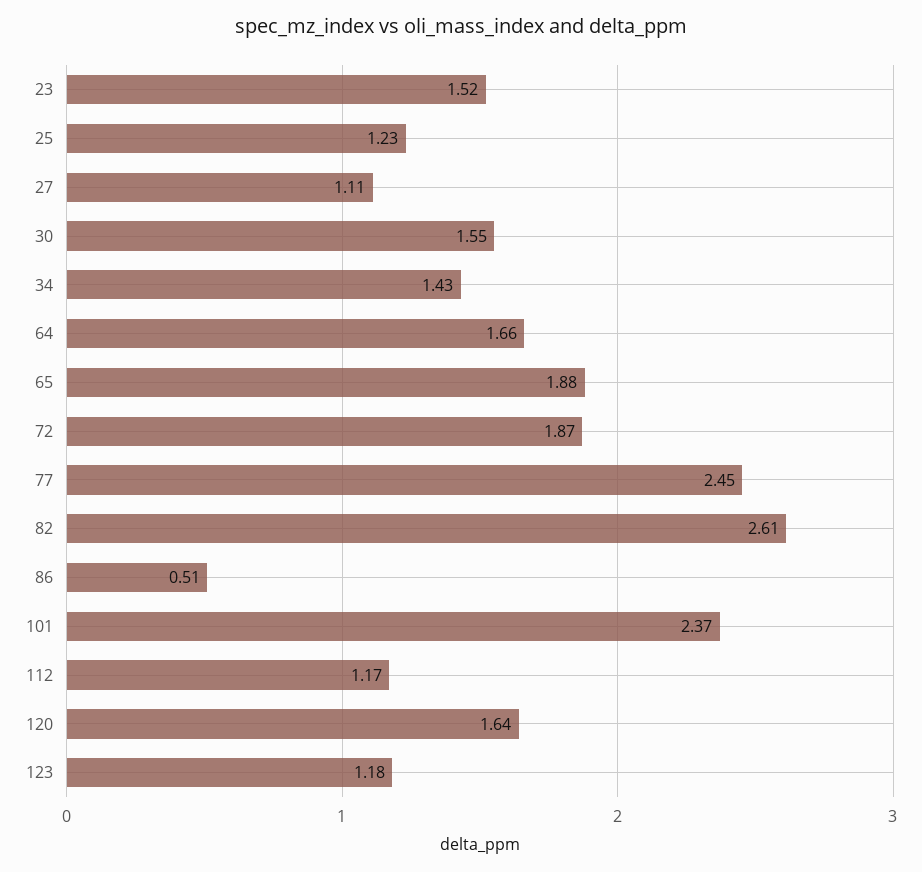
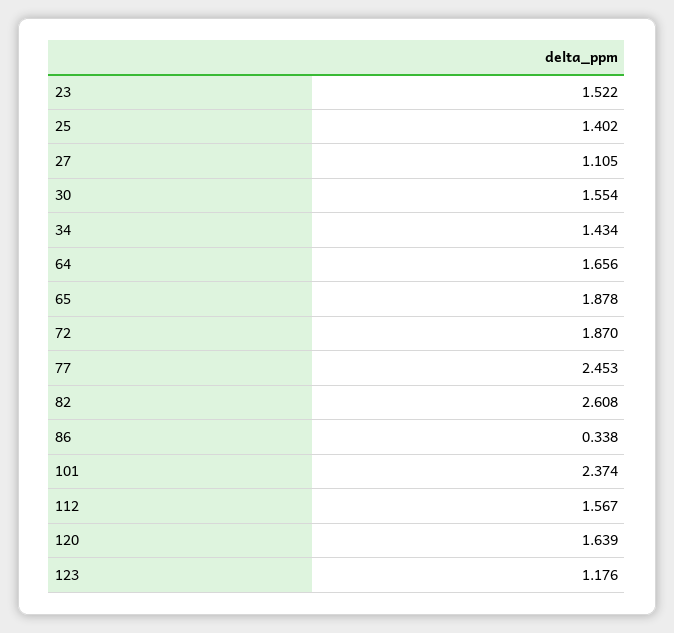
25: 1.23 -> 1.402
86: 0.51 -> 0.338
112: 1.17 -> 1.567

